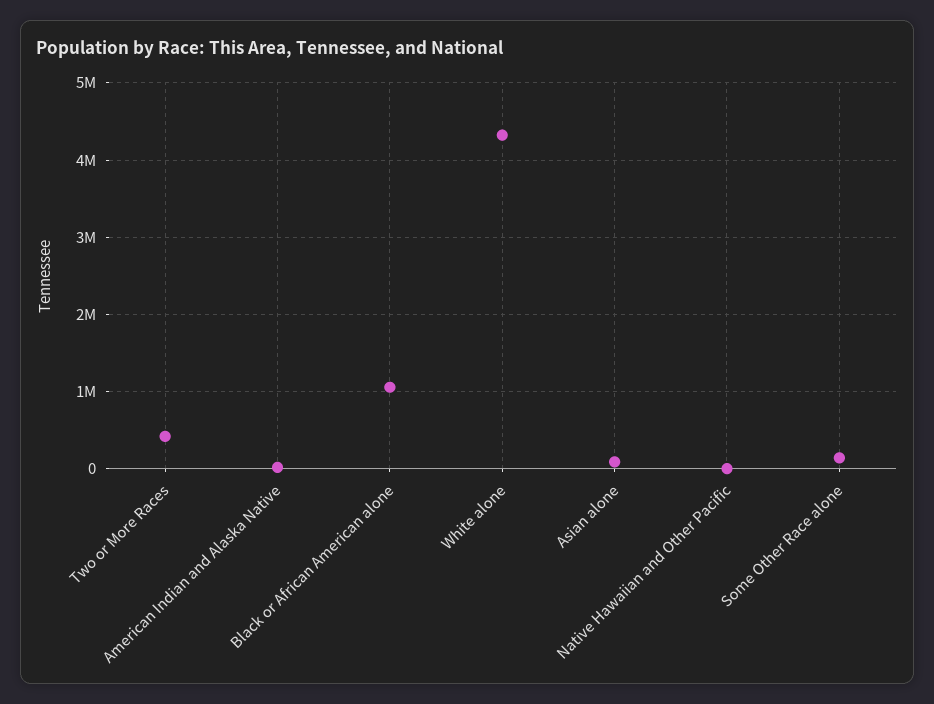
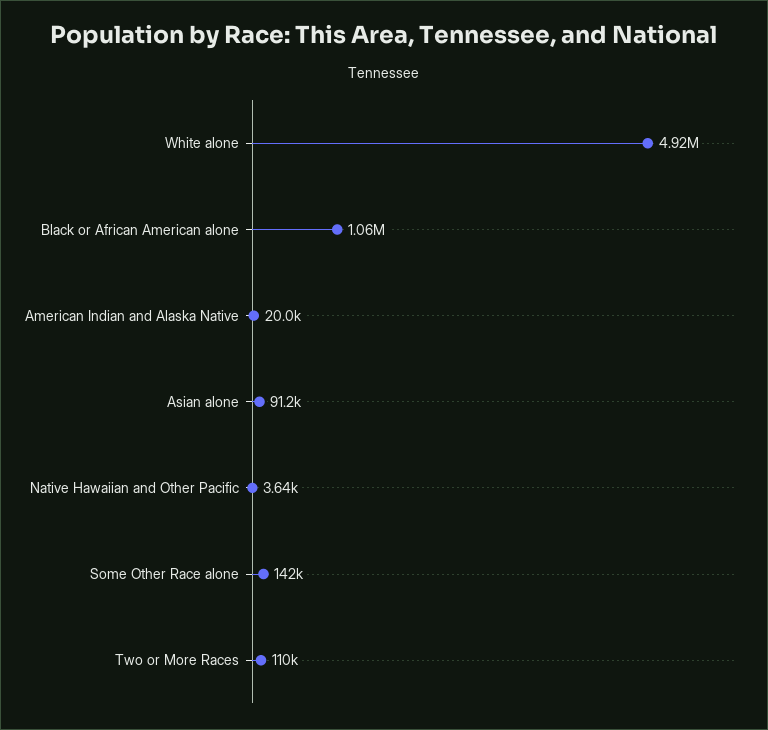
Two or More Races: 400000 -> 110000
White alone: 4300000 -> 4920000

